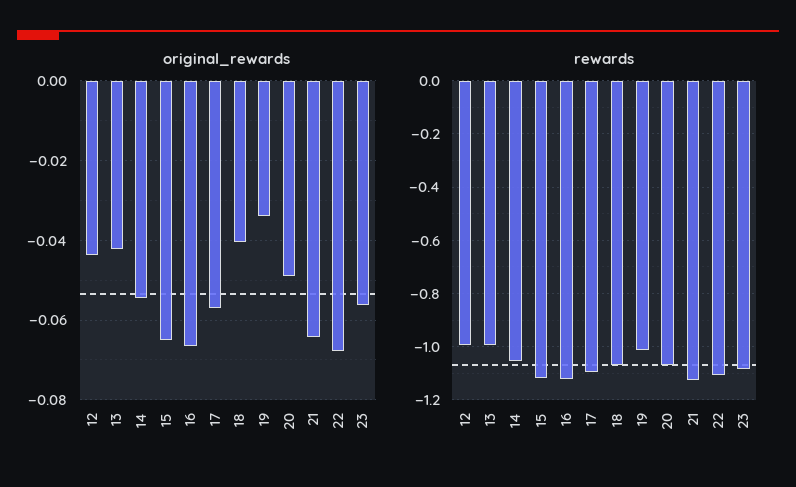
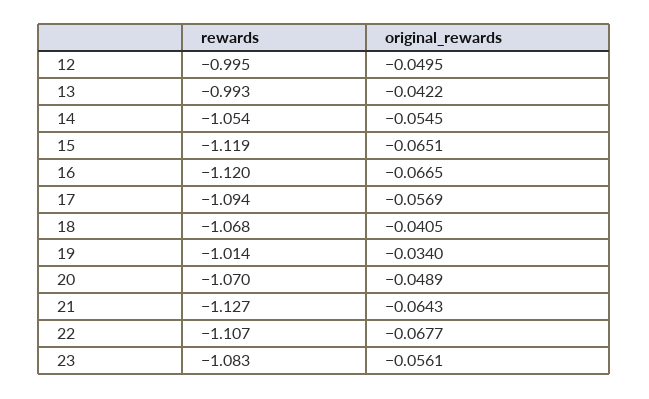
original_rewards, 12: -0.044 -> -0.0495

